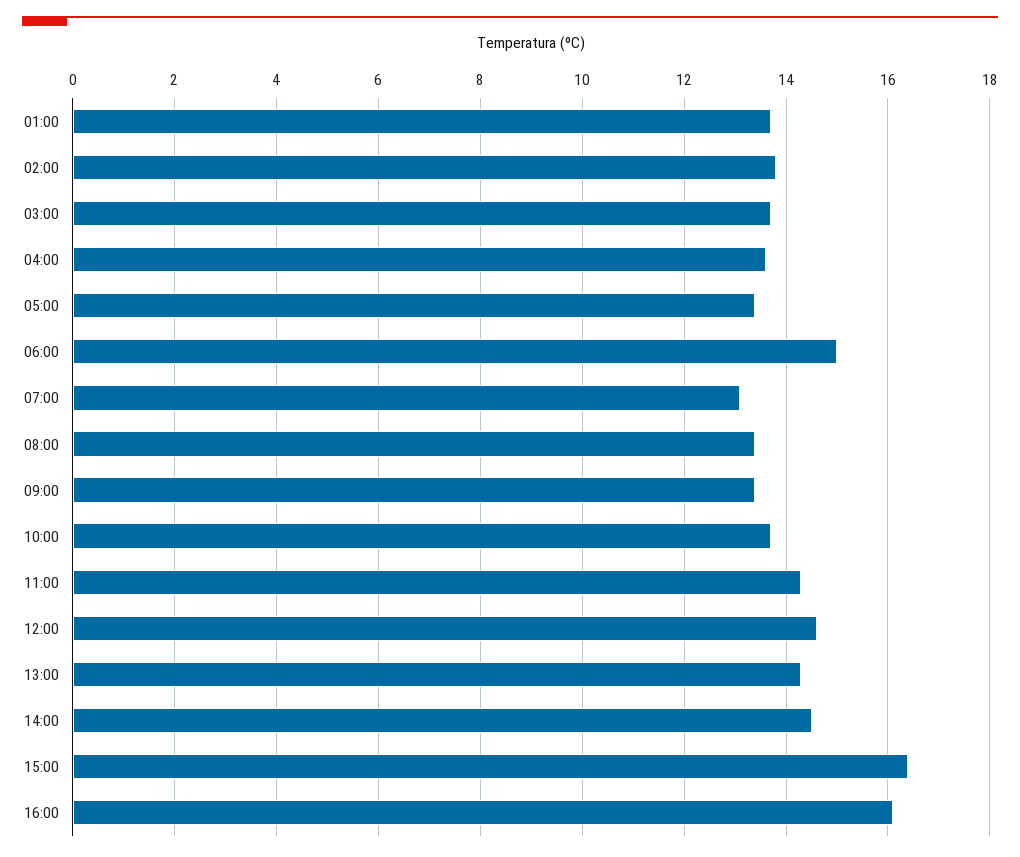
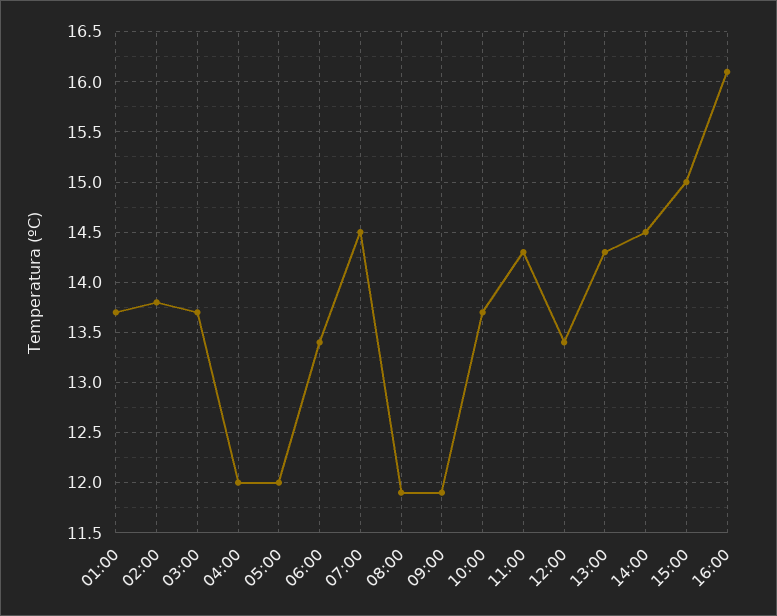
04:00: 13.5 -> 12
05:00: 13.5 -> 12
06:00: 15 -> 13.4
07:00: 13 -> 14.5
08:00: 13.5 -> 11.9
09:00: 13.5 -> 11.9
12:00: 14.5 -> 13.4
15:00: 16.5 -> 15

